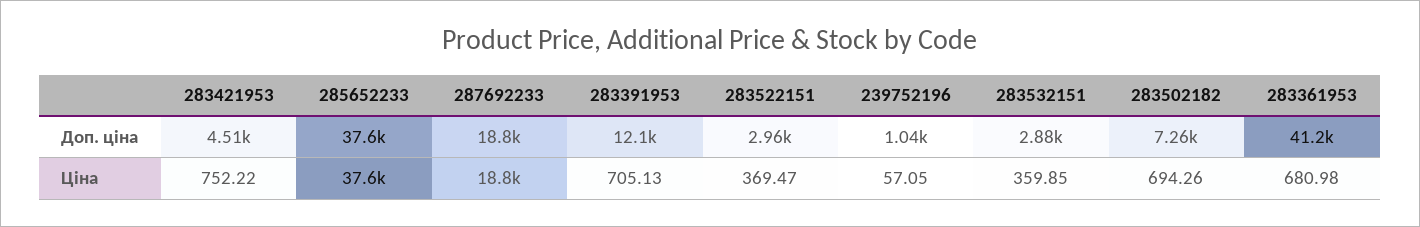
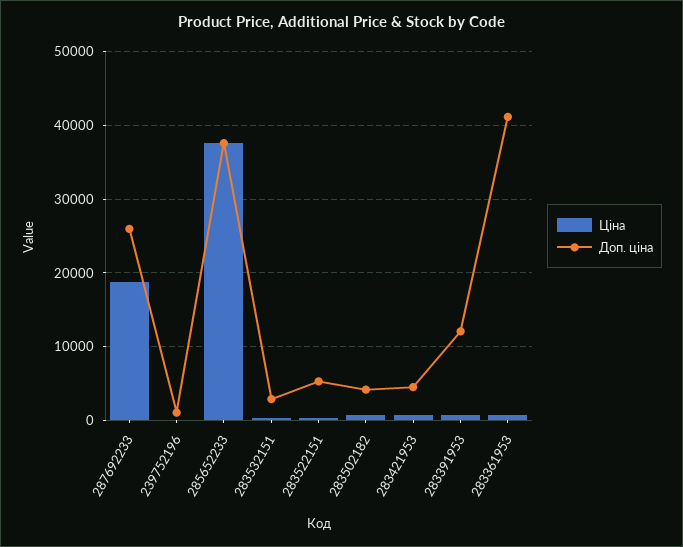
Доп. ціна, 287692233: 18800 -> 26000
Доп. ціна, 283522151: 2960 -> 5000
Доп. ціна, 283502182: 7260 -> 4000

